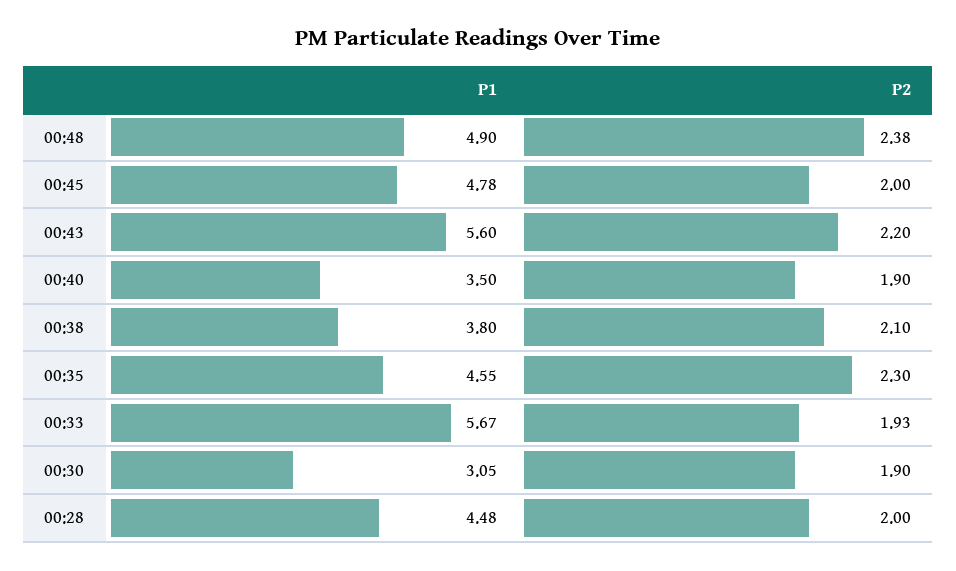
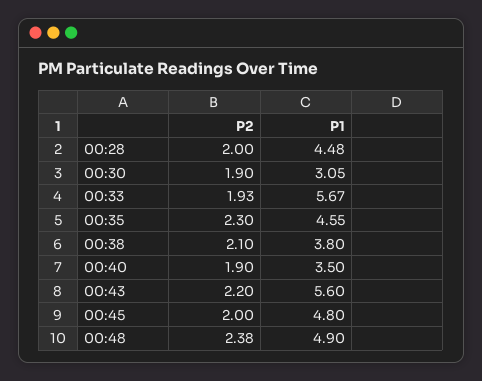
P1, 00:45: 4.78 -> 4.8

